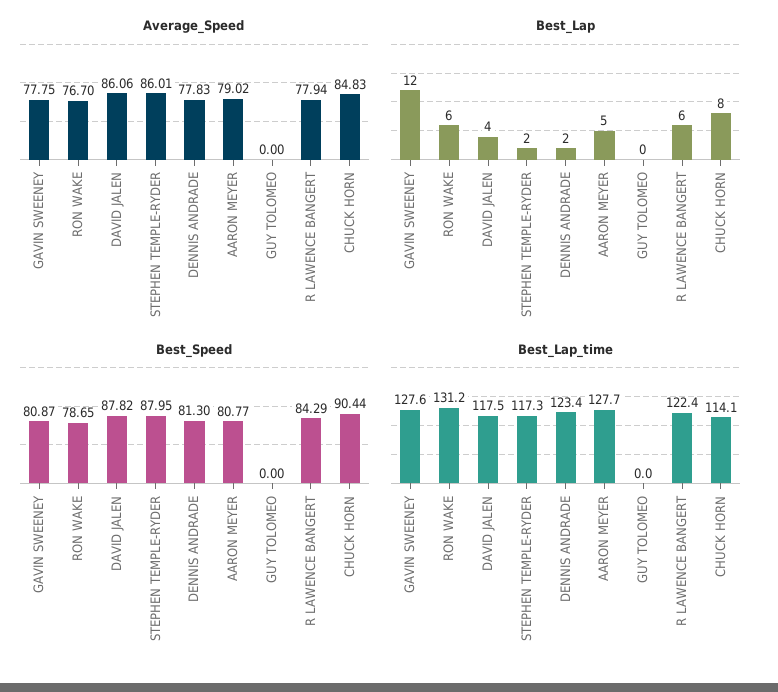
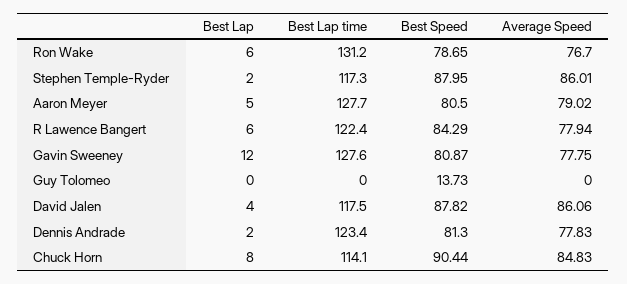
Best_Speed, AARON MEYER: 80.77 -> 80.5
Best_Speed, GUY TOLOMEO: 0 -> 13.73

